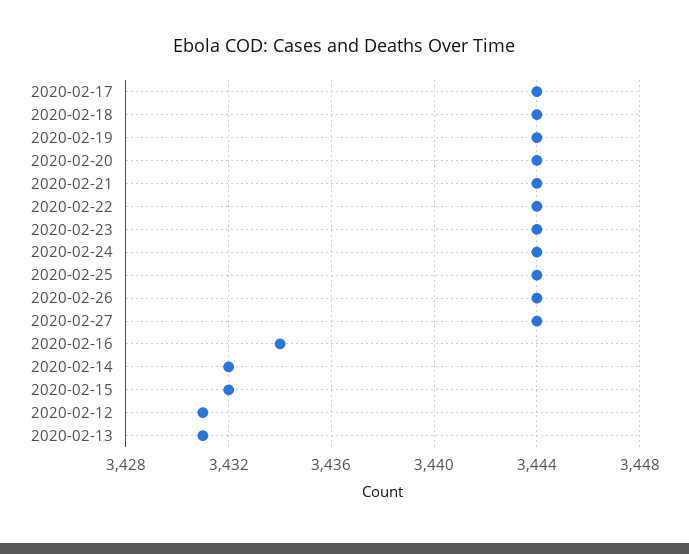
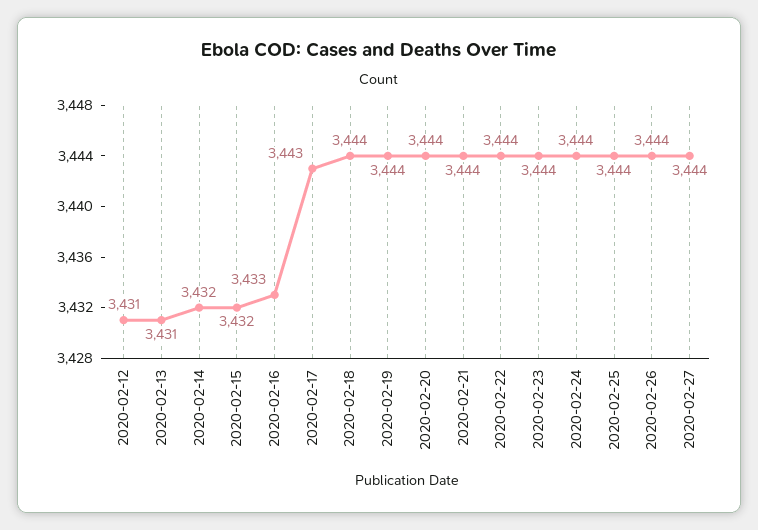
2020-02-17: 3444 -> 3443
2020-02-16: 3434 -> 3433

